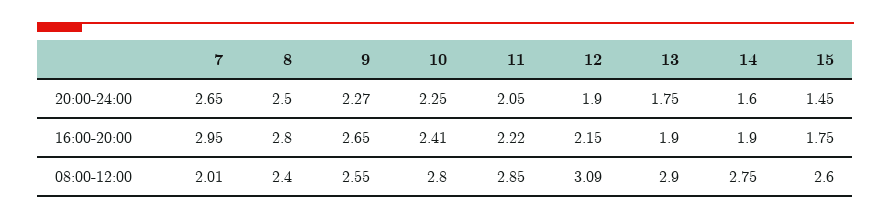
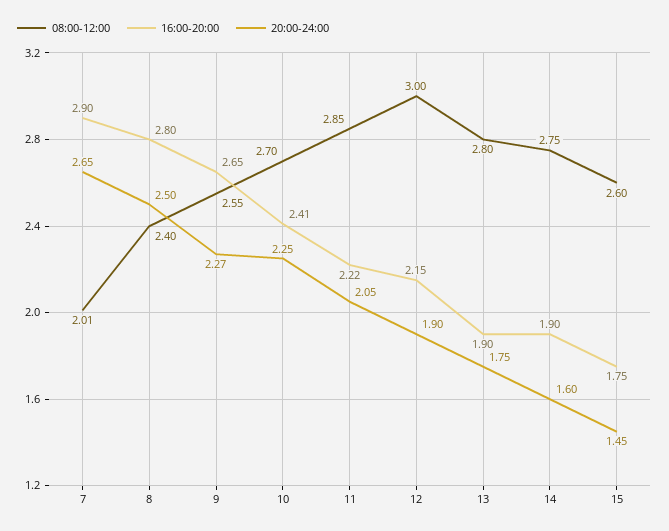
16:00-20:00, 7: 2.95 -> 2.9
08:00-12:00, 10: 2.8 -> 2.7
08:00-12:00, 12: 3.09 -> 3
08:00-12:00, 13: 2.9 -> 2.8

